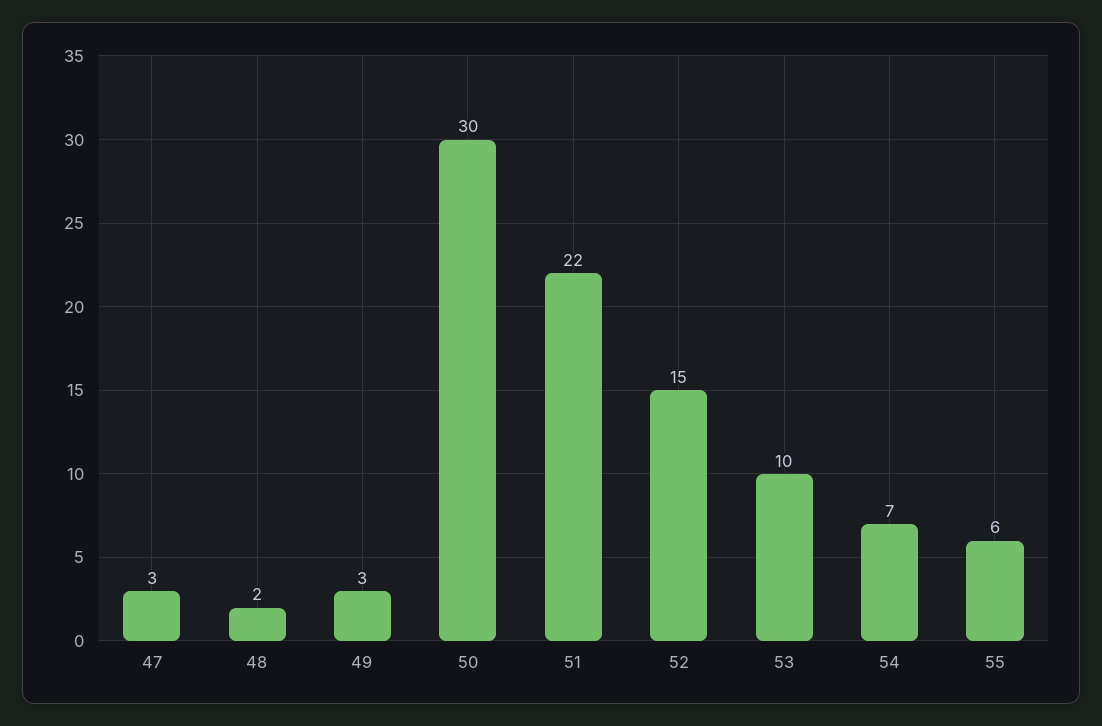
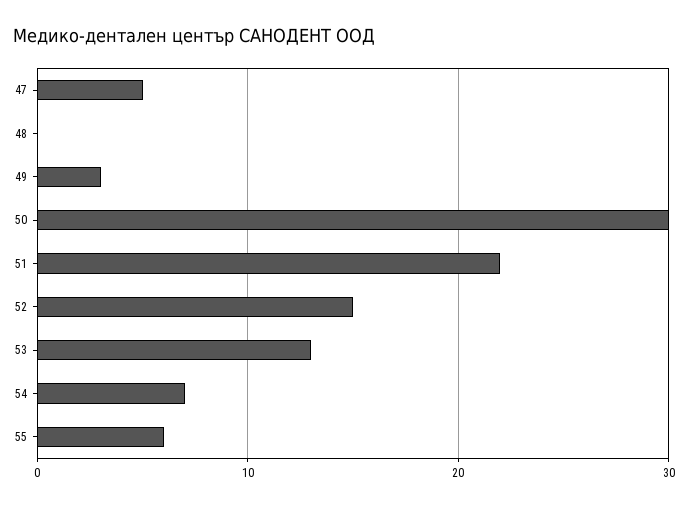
47: 3 -> 5
48: 2 -> 0
53: 10 -> 13

